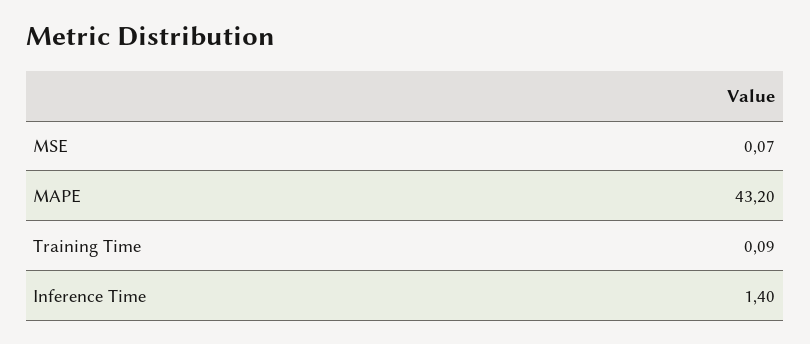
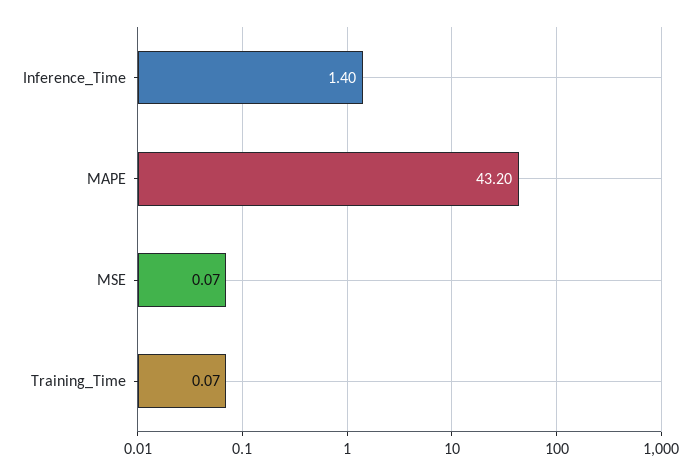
Training Time: 0.09 -> 0.07

